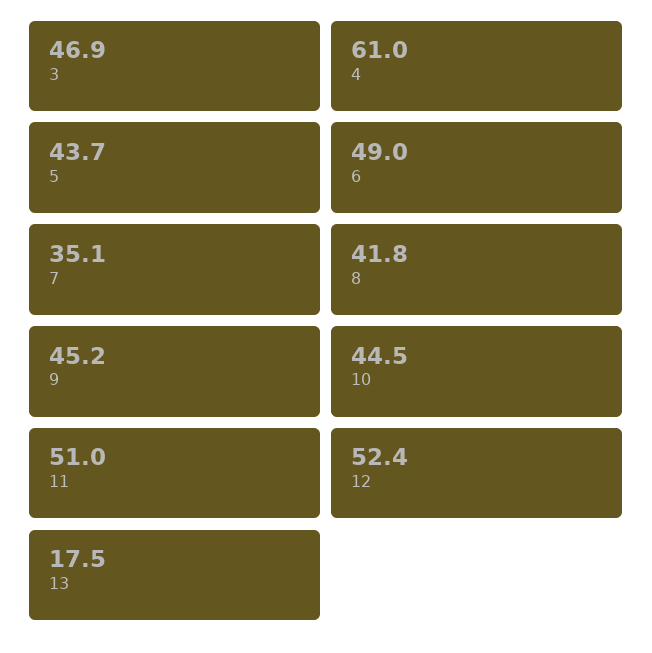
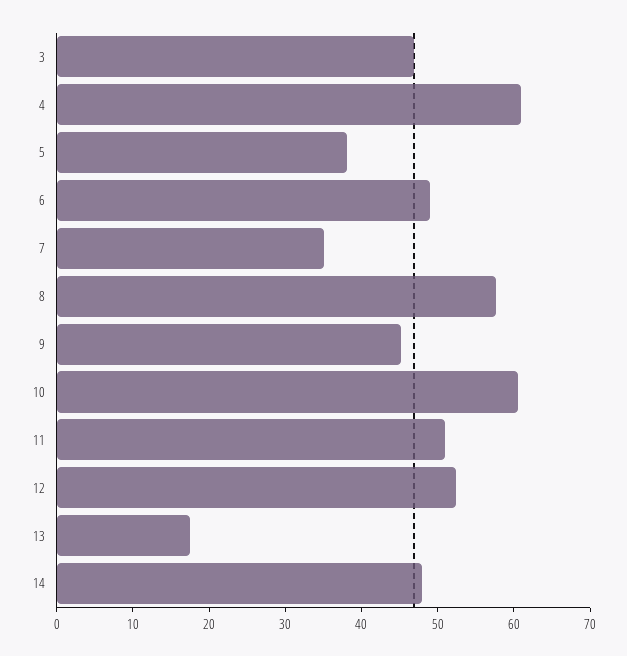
5: 43.7 -> 38
8: 41.8 -> 58
10: 44.5 -> 60
14: none -> 48

